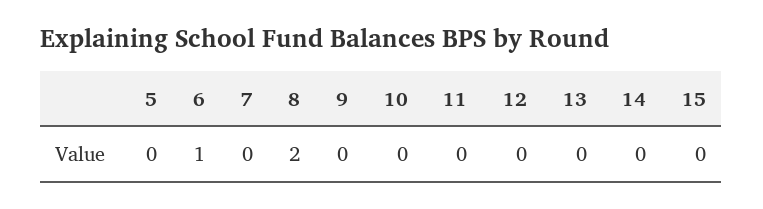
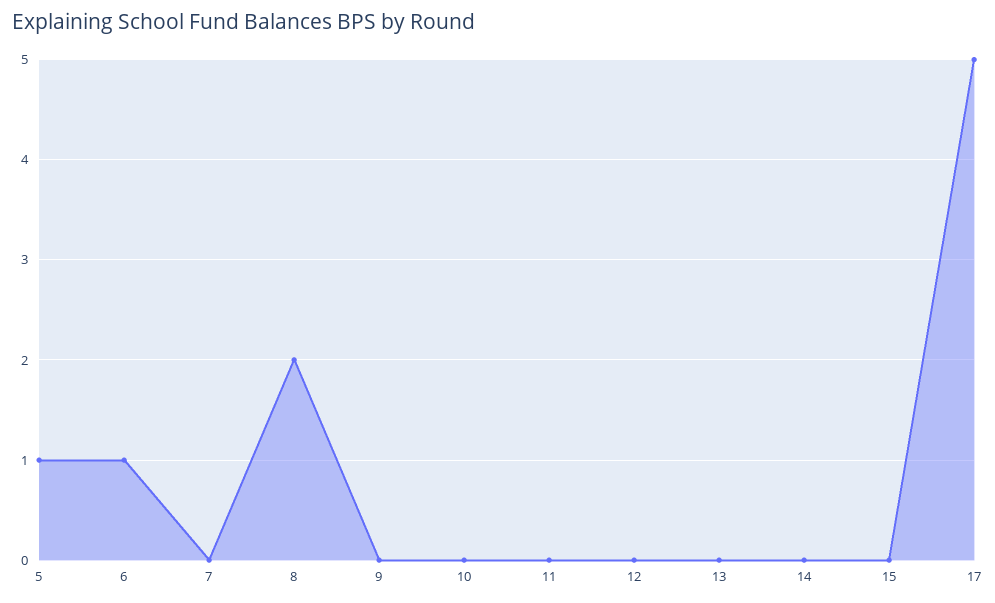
5: 0 -> 1
17: none -> 5

